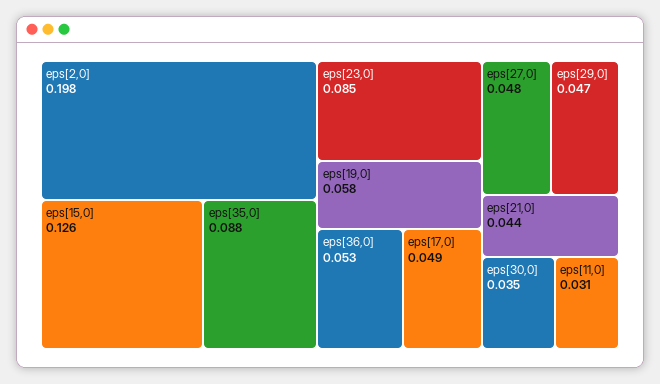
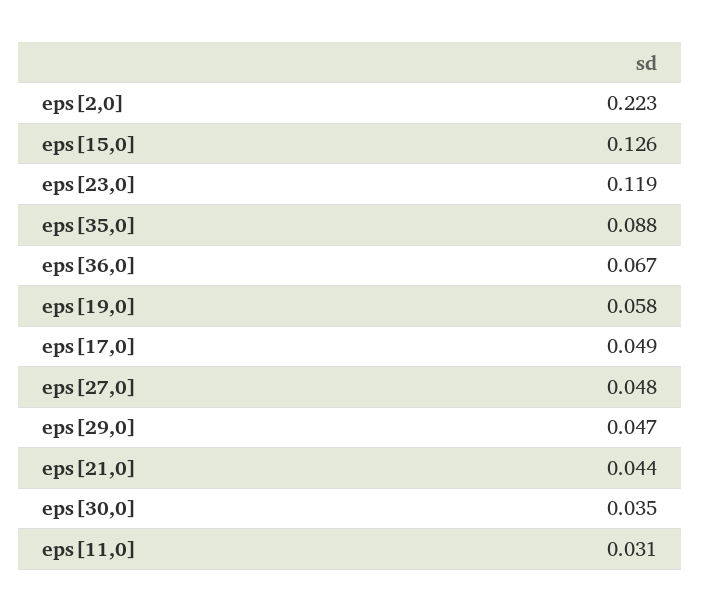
eps[2,0]: 0.198 -> 0.223
eps[23,0]: 0.085 -> 0.119
eps[36,0]: 0.053 -> 0.067

